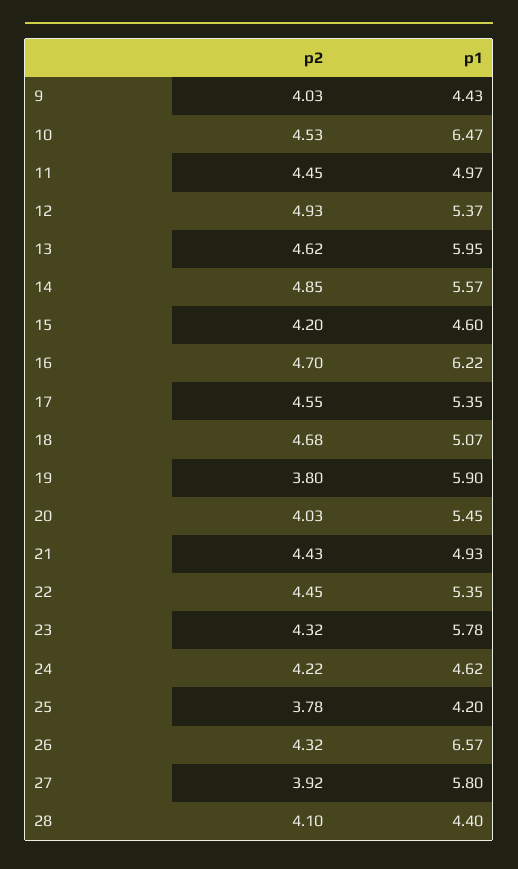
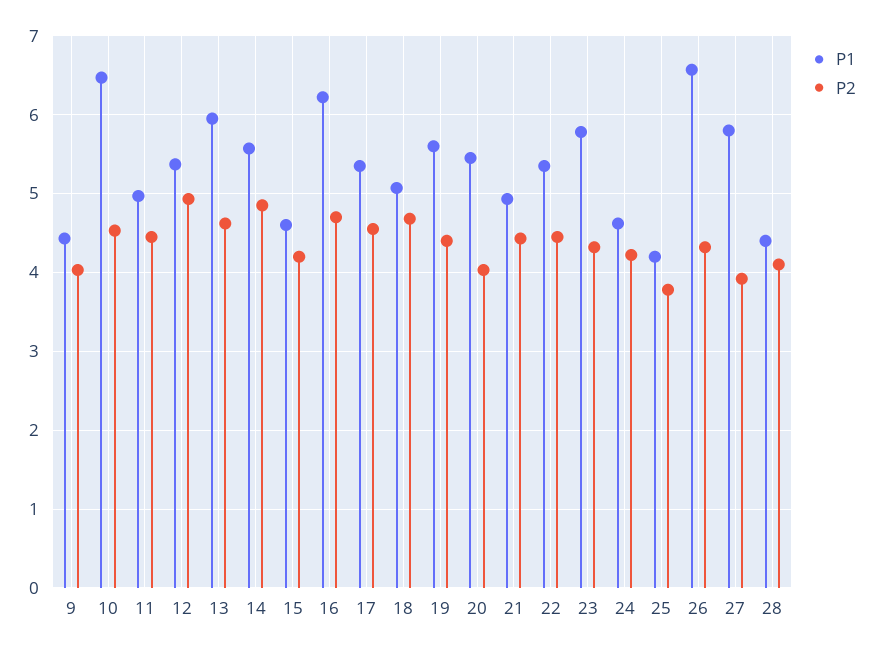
p2, 19: 3.8 -> 4.4
p1, 19: 5.9 -> 5.6

